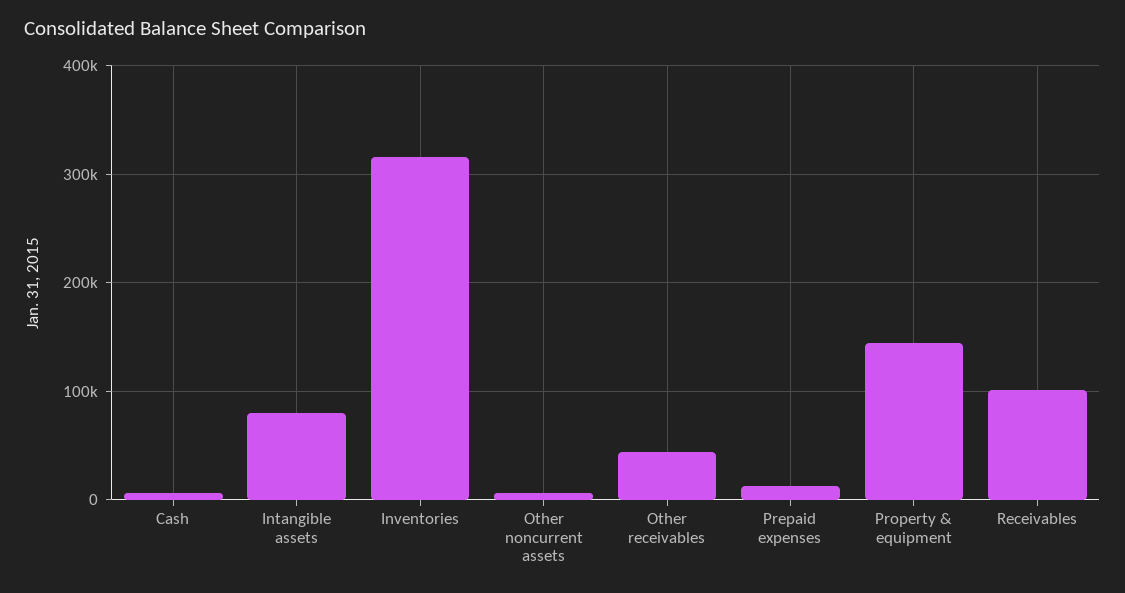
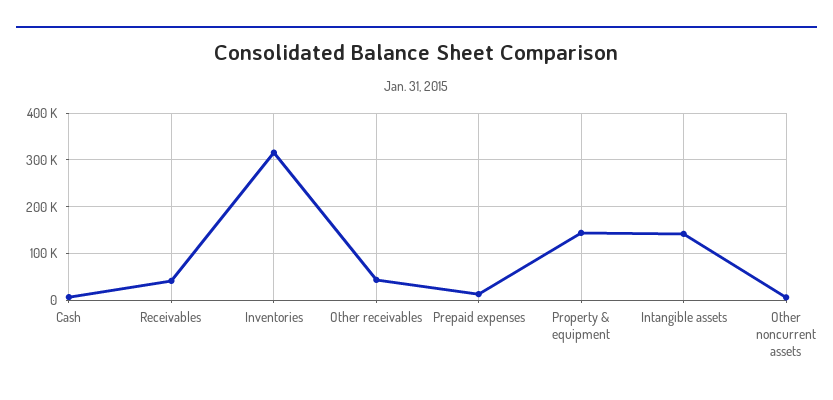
Intangible assets: 80000 -> 140000
Receivables: 100000 -> 40000

